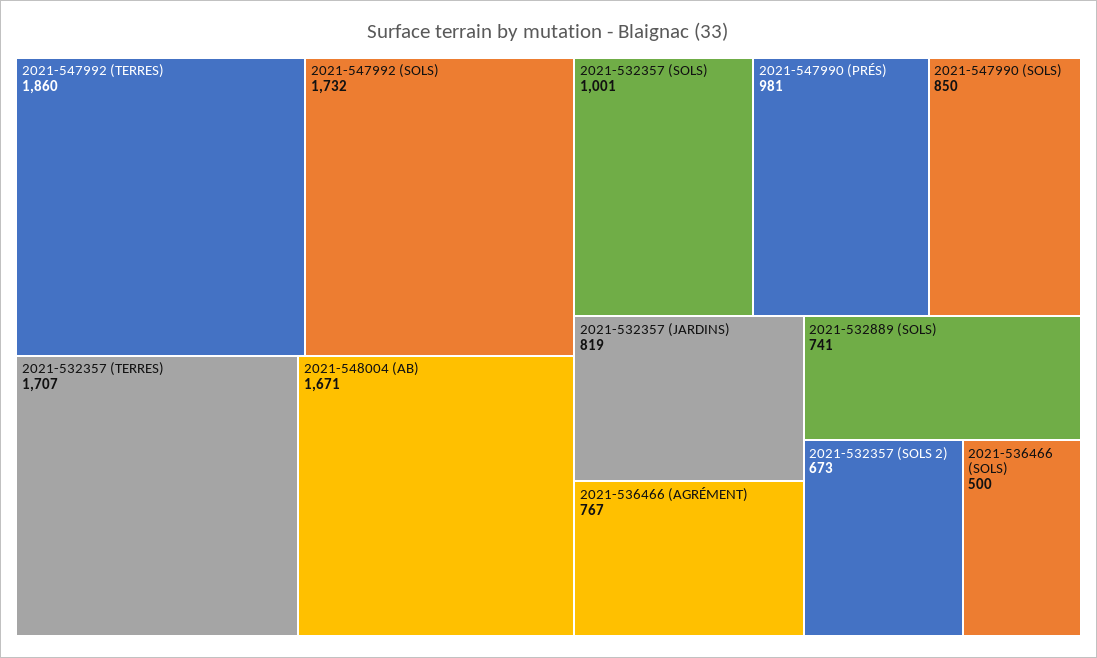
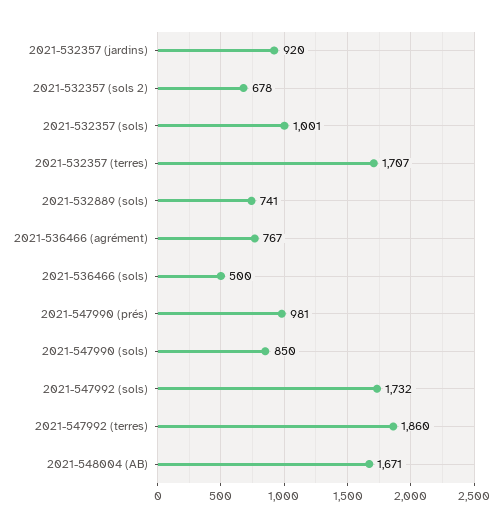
2021-532357 (JARDINS): 819 -> 920
2021-532357 (SOLS 2): 673 -> 678

